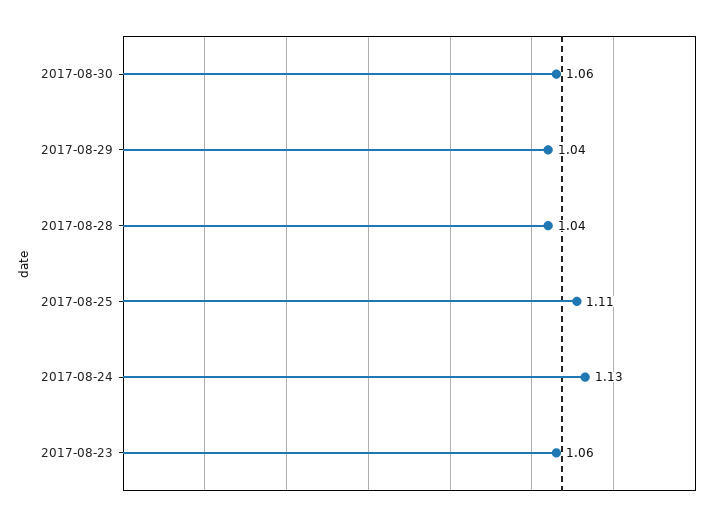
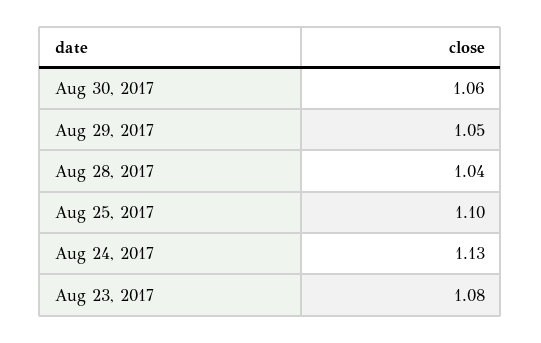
2017-08-29: 1.04 -> 1.05
2017-08-25: 1.11 -> 1.1
2017-08-23: 1.06 -> 1.08

